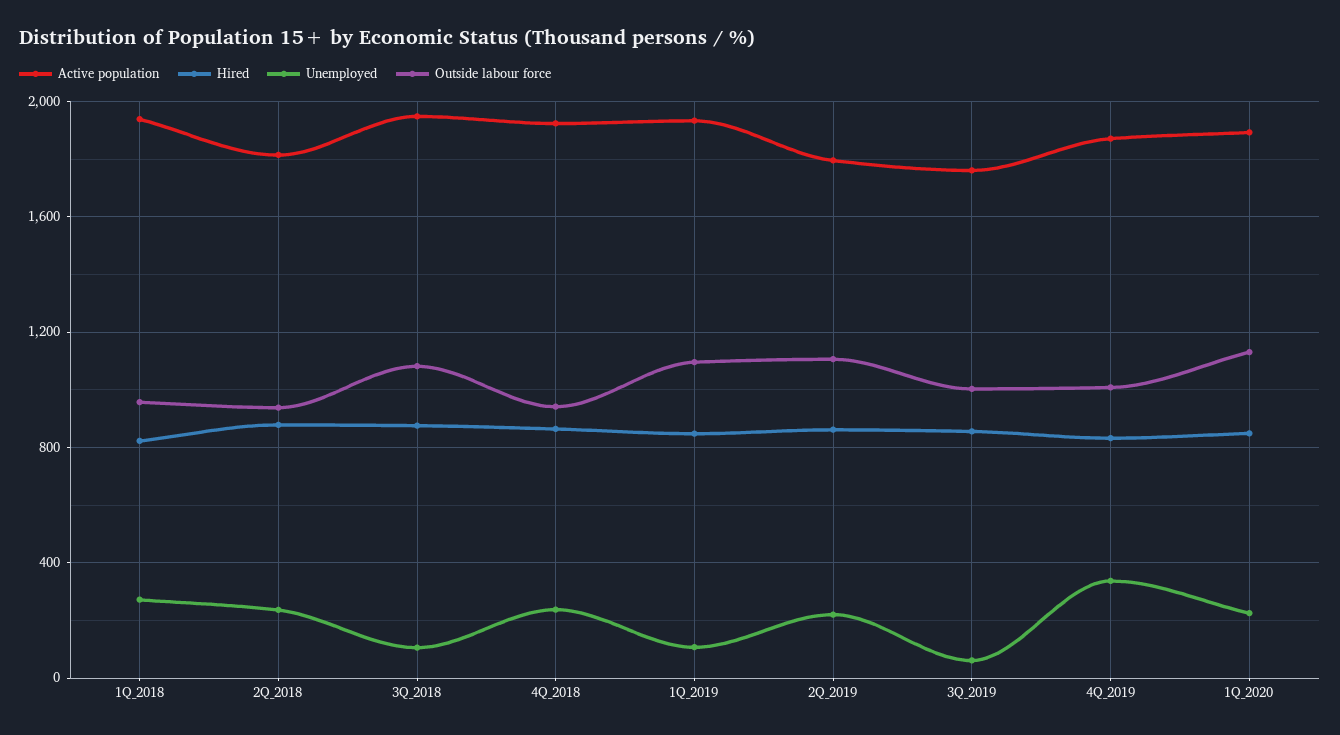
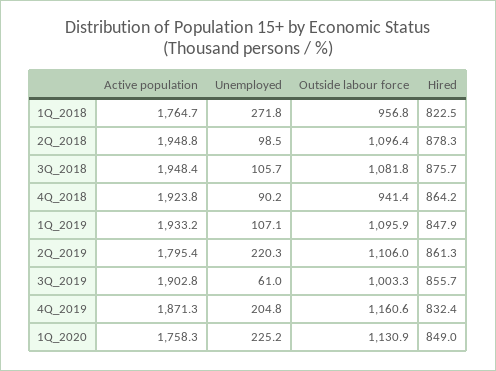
Active population, 1Q_2018: 1950 -> 1764.7
Active population, 2Q_2018: 1800 -> 1948.8
Unemployed, 2Q_2018: 250 -> 98.5
Outside labour force, 2Q_2018: 950 -> 1096.4
Unemployed, 4Q_2018: 250 -> 90.2
Active population, 3Q_2019: 1750 -> 1902.8
Unemployed, 4Q_2019: 350 -> 204.8
Outside labour force, 4Q_2019: 1000 -> 1160.6
Active population, 1Q_2020: 1900 -> 1758.3

